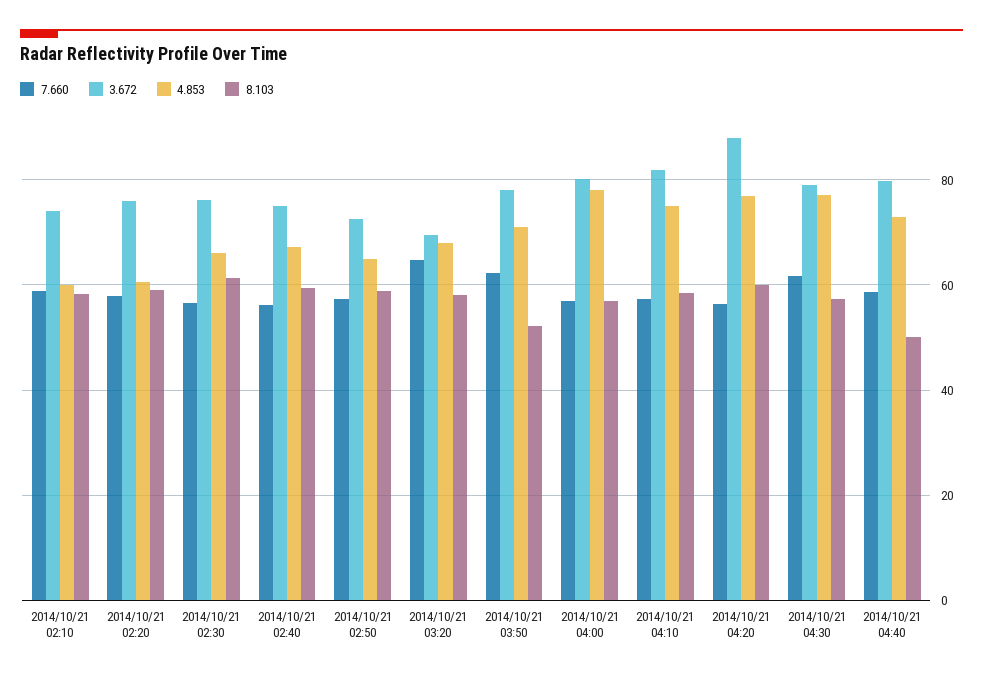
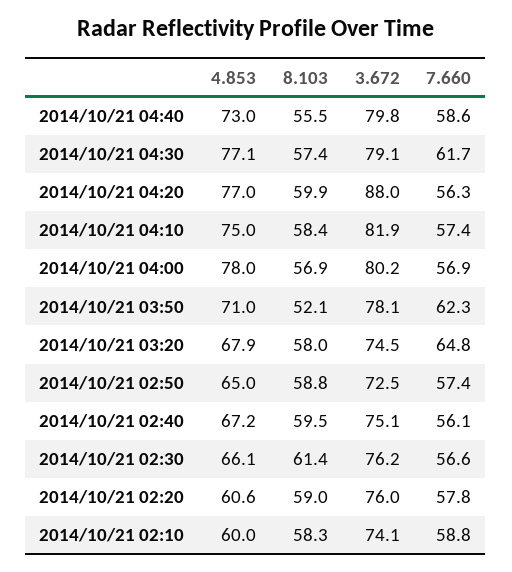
3.672, 2014/10/21 03:20: 70 -> 74.5
8.103, 2014/10/21 04:40: 50 -> 55.5

